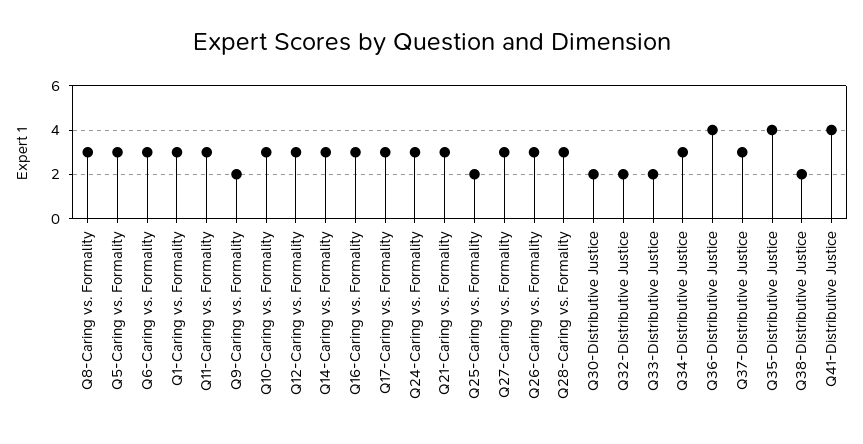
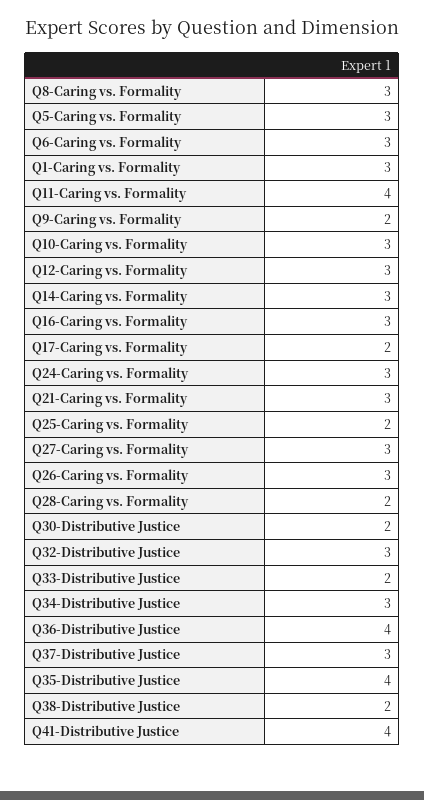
Q11-Caring vs. Formality: 3 -> 4
Q17-Caring vs. Formality: 3 -> 2
Q28-Caring vs. Formality: 3 -> 2
Q32-Distributive Justice: 2 -> 3

